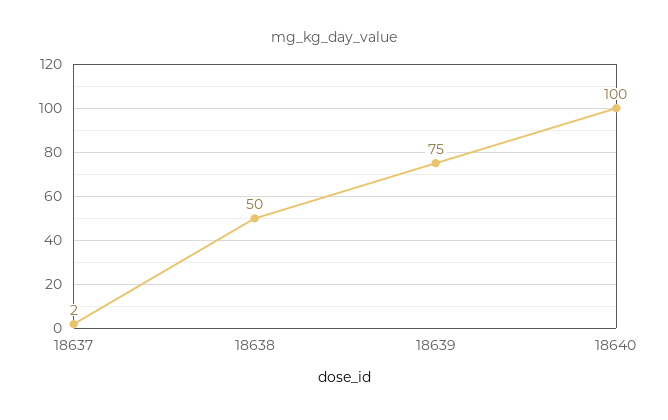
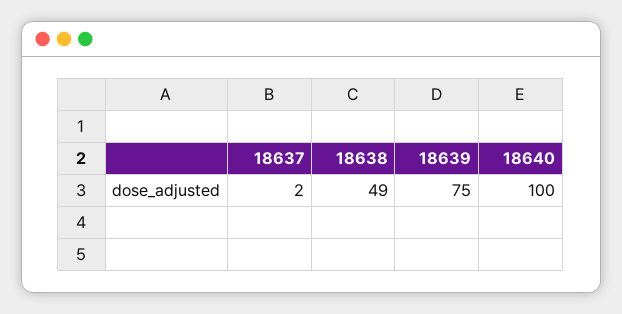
18638: 50 -> 49

